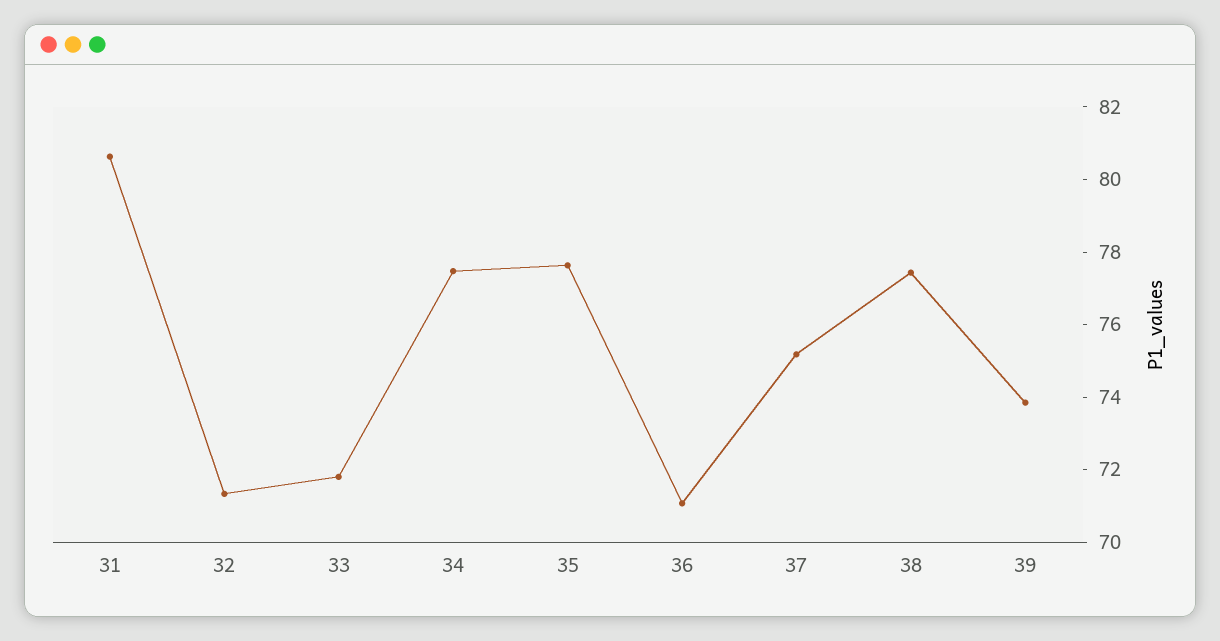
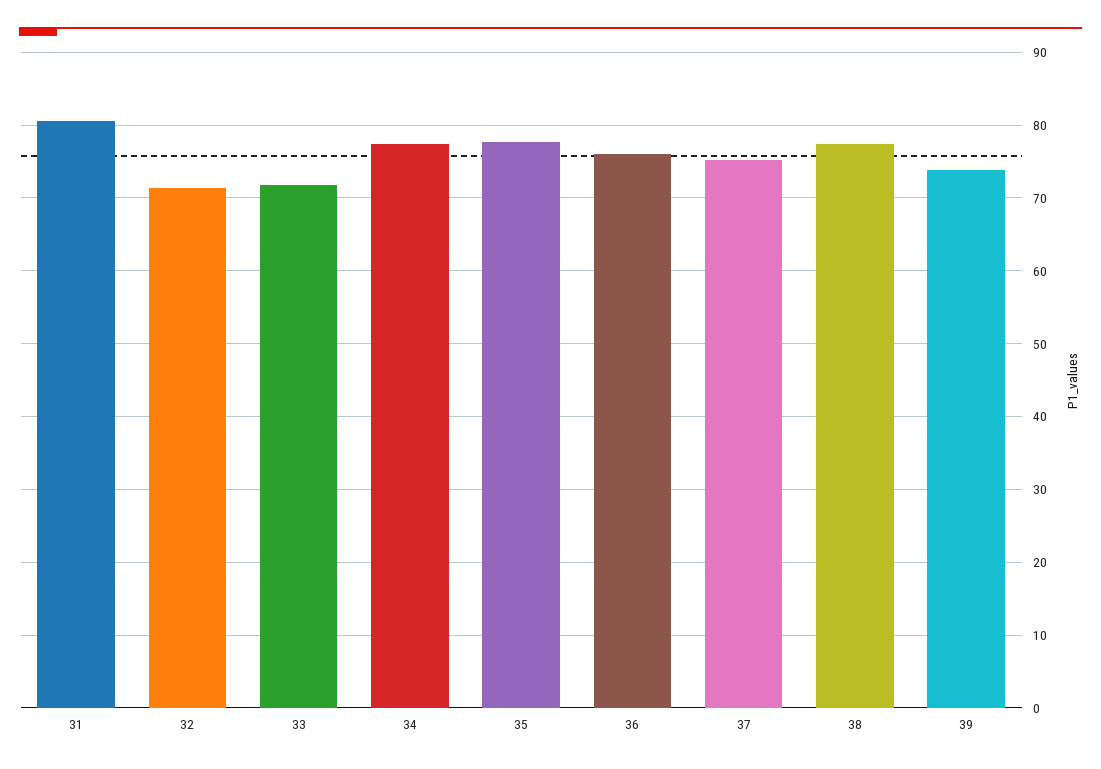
36: 71 -> 76

